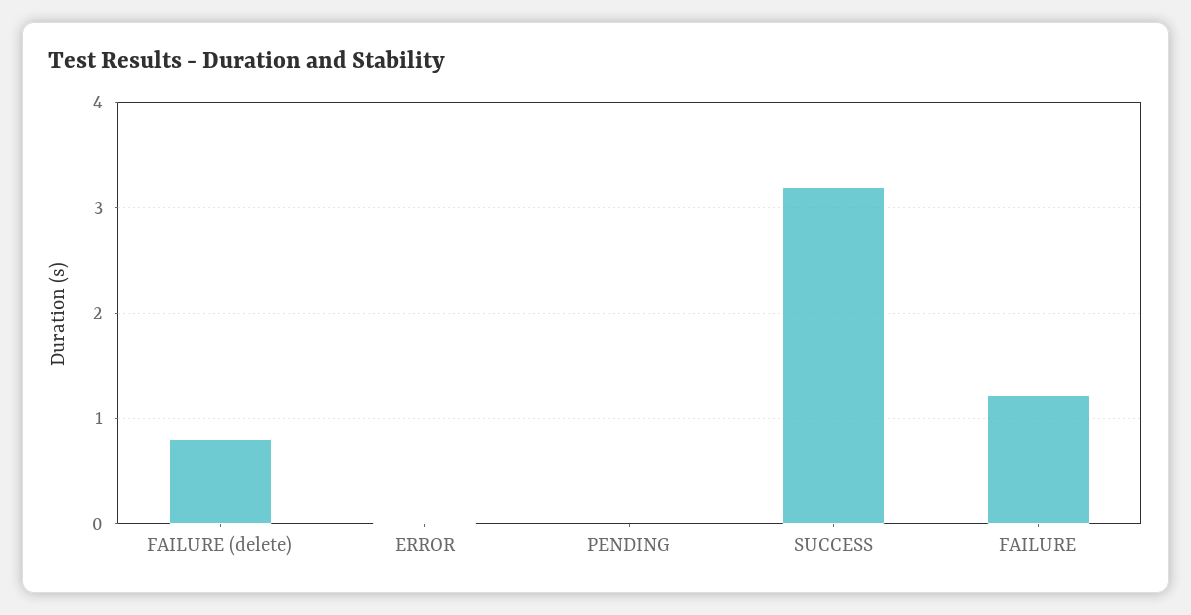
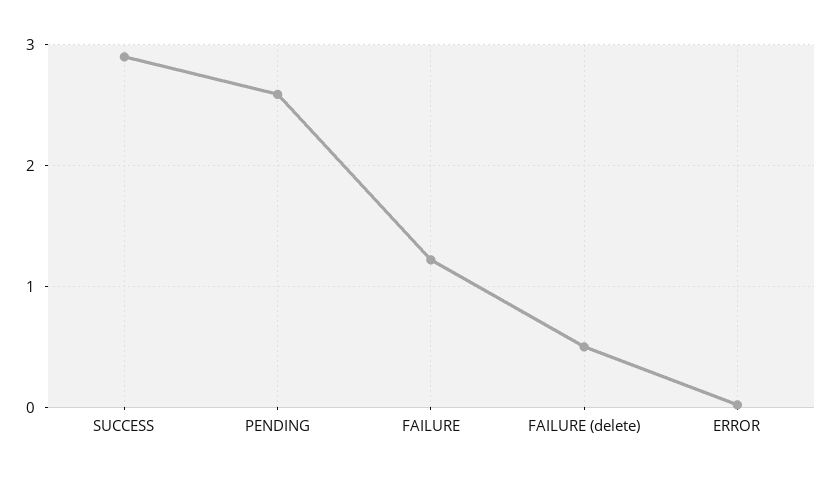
FAILURE (delete): 0.8 -> 0.5
PENDING: 0 -> 2.6
SUCCESS: 3.2 -> 2.9

